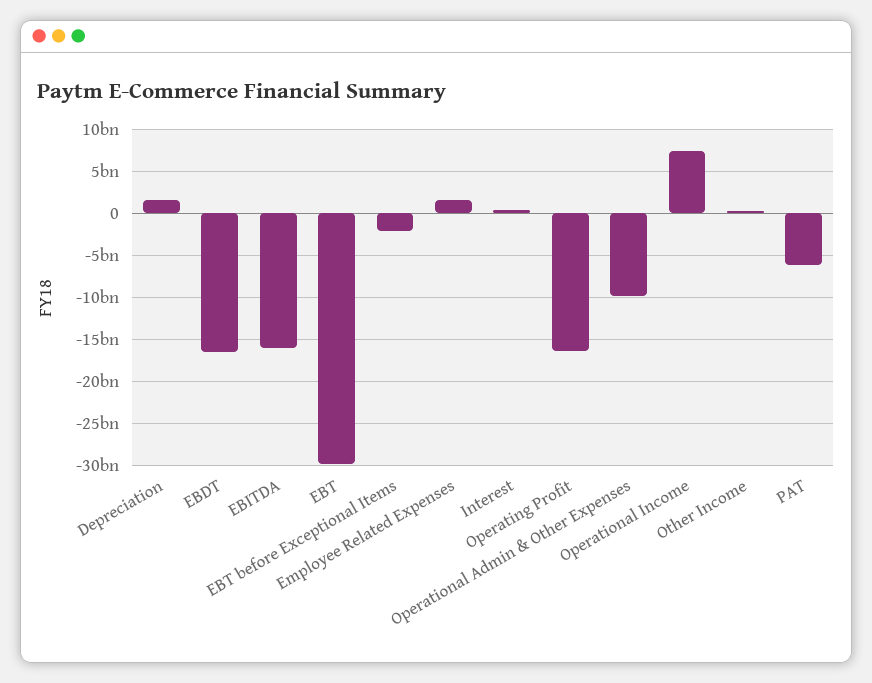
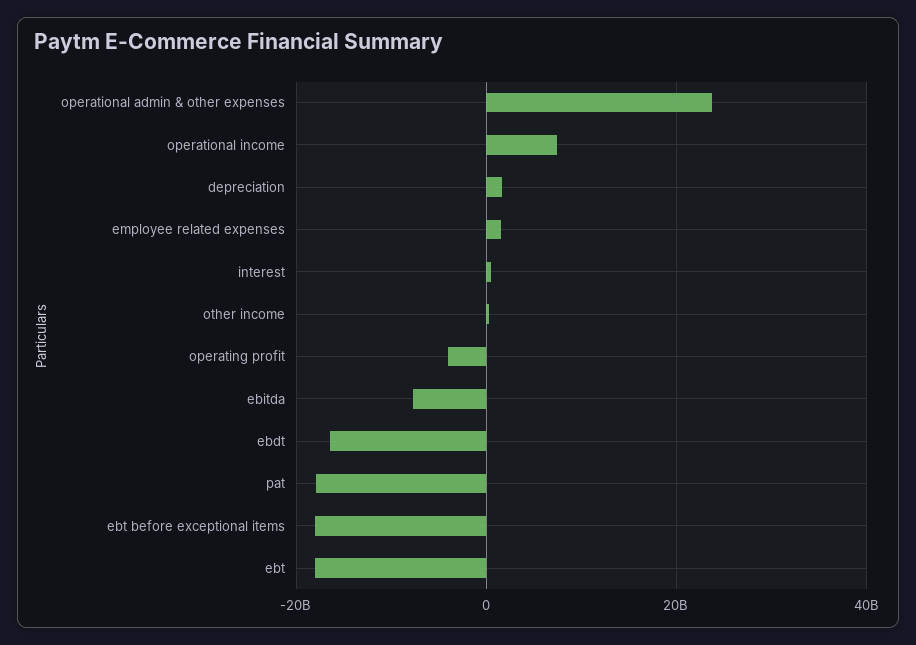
EBITDA: -16000000000 -> -8000000000
EBT: -30000000000 -> -18000000000
EBT before Exceptional Items: -2000000000 -> -18000000000
Operating Profit: -16000000000 -> -4000000000
Operational Admin & Other Expenses: -10000000000 -> 24000000000
PAT: -6000000000 -> -18000000000

